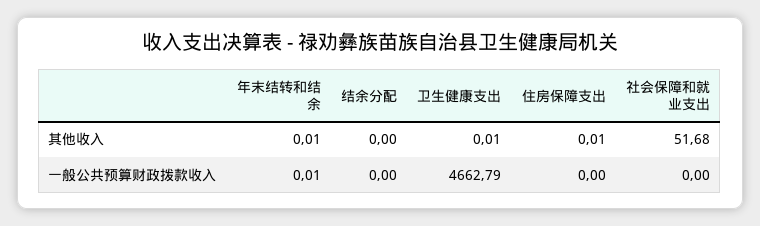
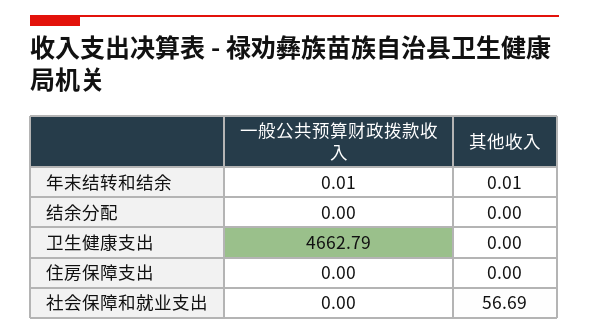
卫生健康支出, 其他收入: 0.01 -> 0
住房保障支出, 其他收入: 0.01 -> 0
社会保障和就业支出, 其他收入: 51.68 -> 56.69

